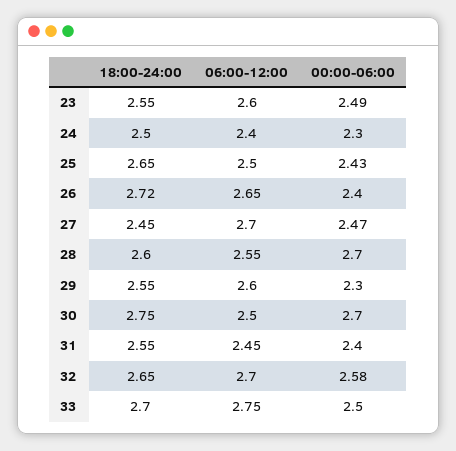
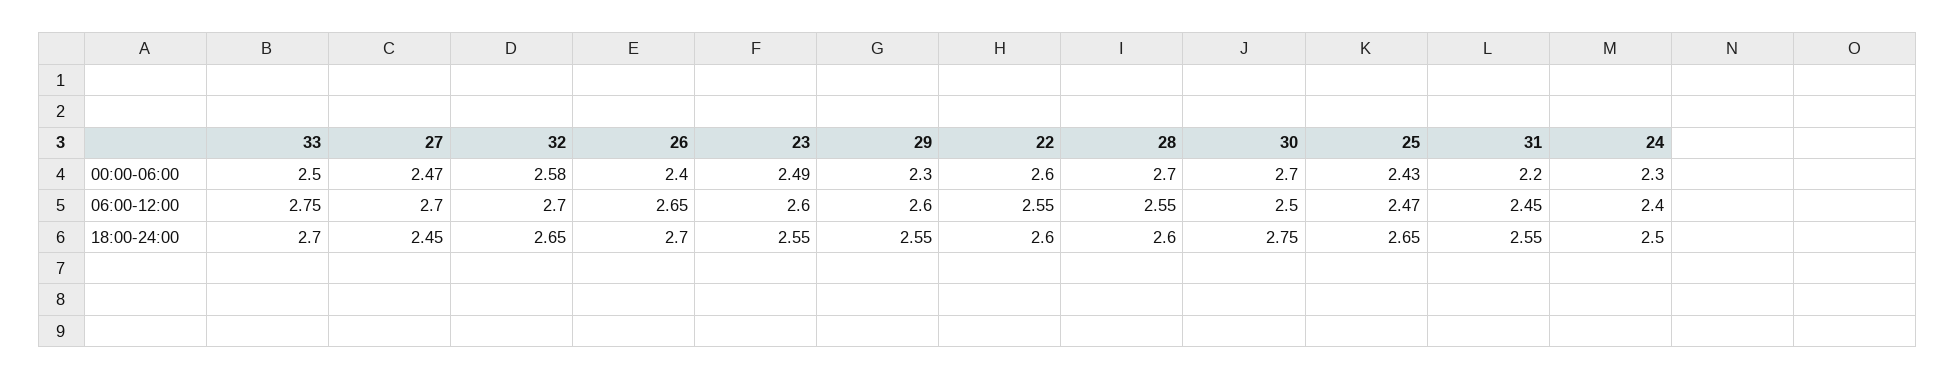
06:00-12:00, 25: 2.5 -> 2.47
18:00-24:00, 26: 2.72 -> 2.7
00:00-06:00, 31: 2.4 -> 2.2
00:00-06:00, 22: none -> 2.6
06:00-12:00, 22: none -> 2.55
18:00-24:00, 22: none -> 2.6

